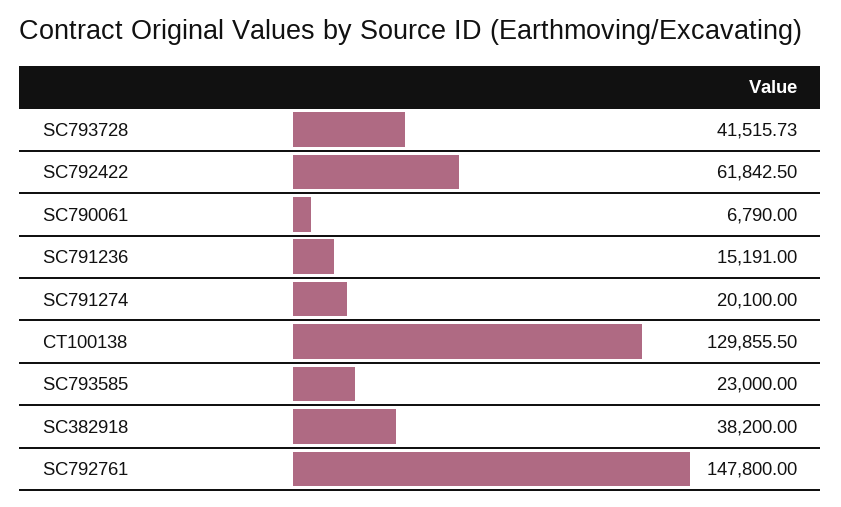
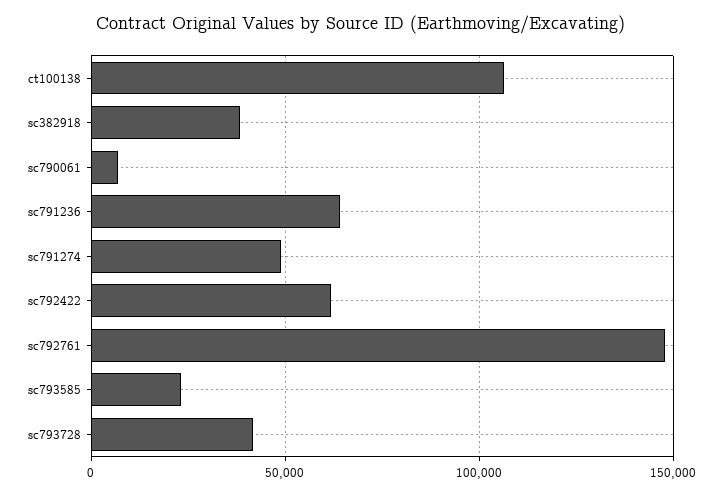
SC791236: 15191 -> 65000
SC791274: 20100 -> 50000
CT100138: 129855.5 -> 105000

